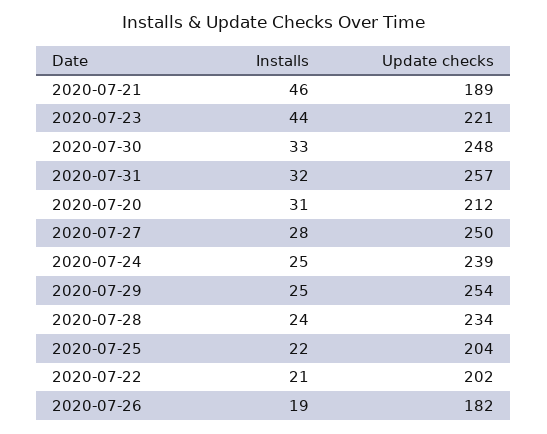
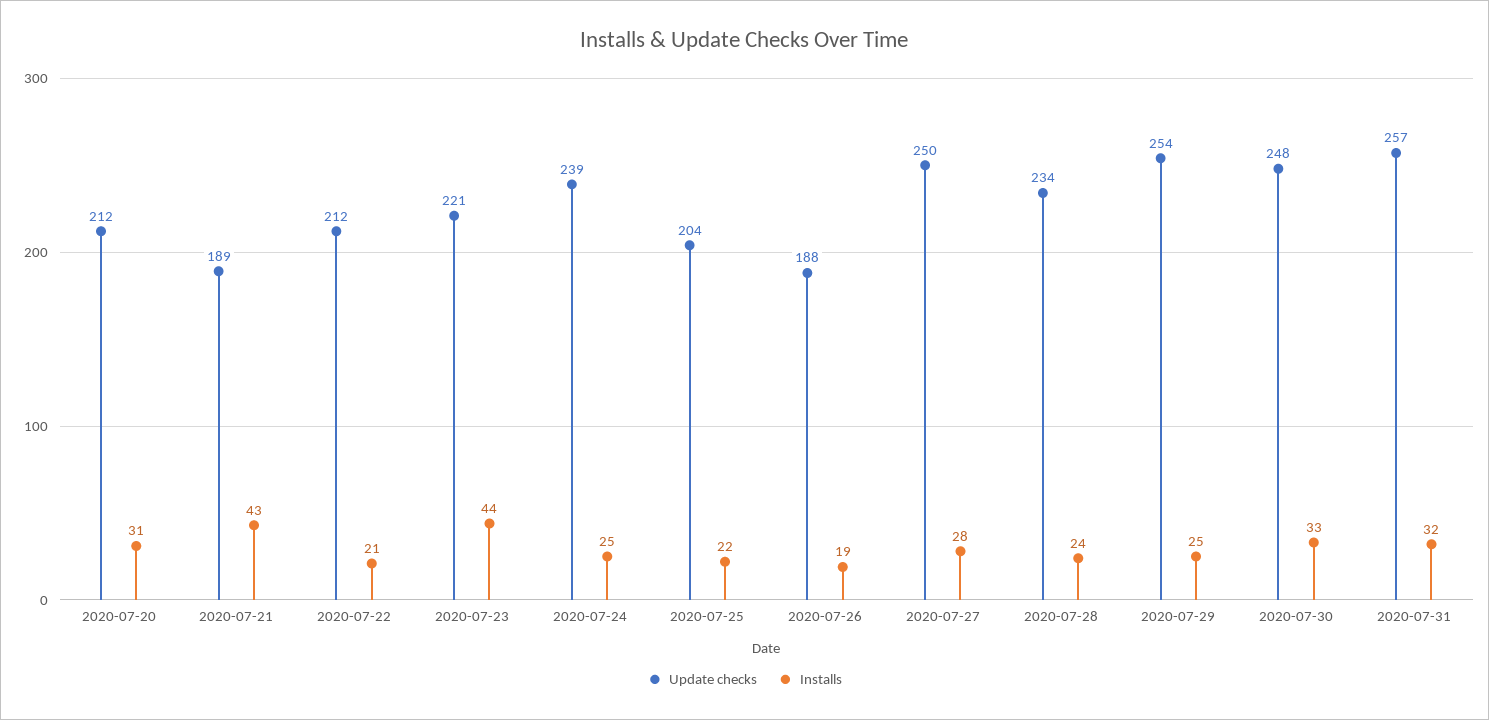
Installs, 2020-07-21: 46 -> 43
Update checks, 2020-07-22: 202 -> 212
Update checks, 2020-07-26: 182 -> 188

